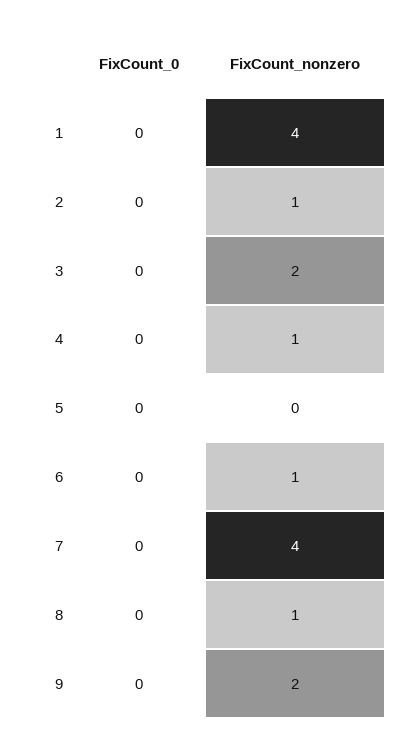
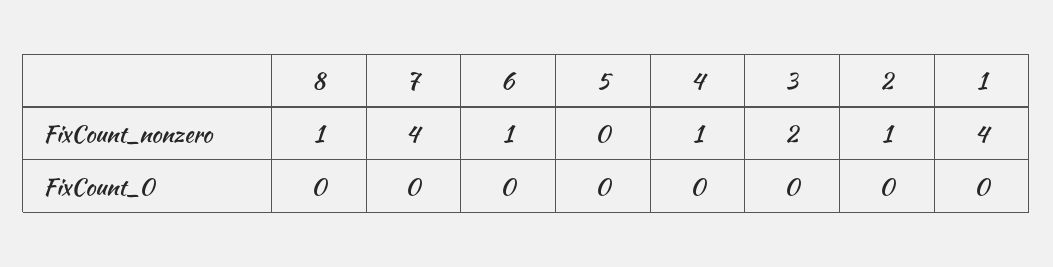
FixCount_0, 9: 0 -> none
FixCount_nonzero, 9: 2 -> none

